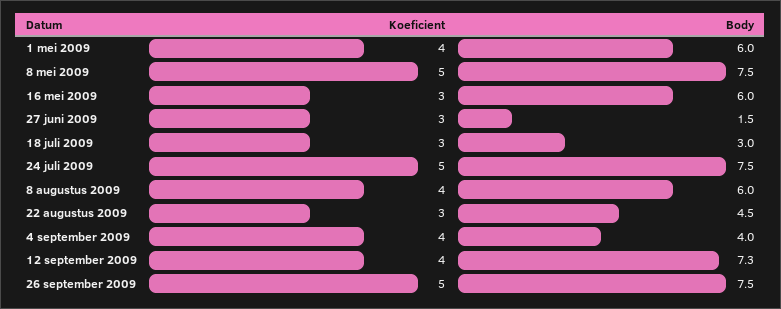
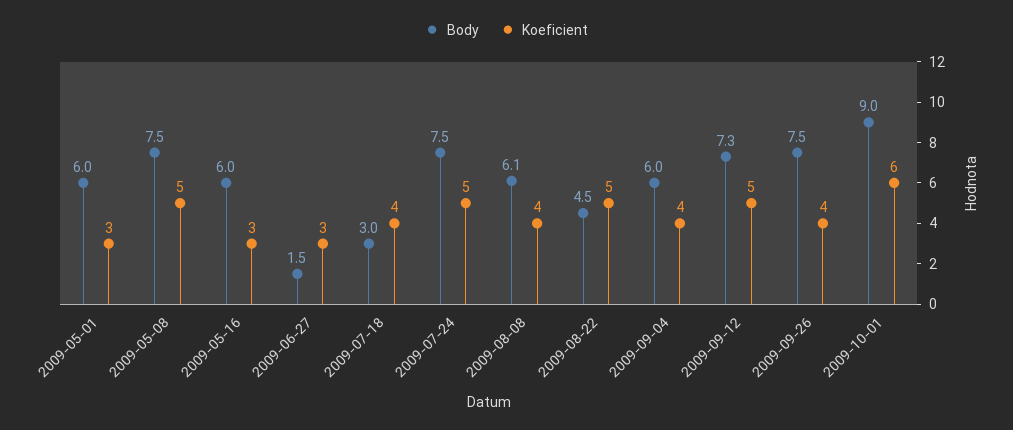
Koeficient, 1 mei 2009: 4 -> 3
Koeficient, 18 juli 2009: 3 -> 4
Body, 8 augustus 2009: 6 -> 6.1
Koeficient, 22 augustus 2009: 3 -> 5
Body, 4 september 2009: 4 -> 6
Koeficient, 12 september 2009: 4 -> 5
Koeficient, 26 september 2009: 5 -> 4
Body, 2009-10-01: none -> 9
Koeficient, 2009-10-01: none -> 6

